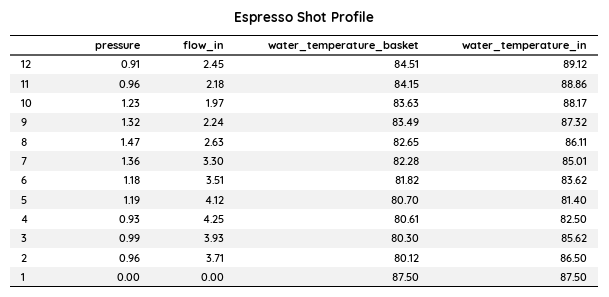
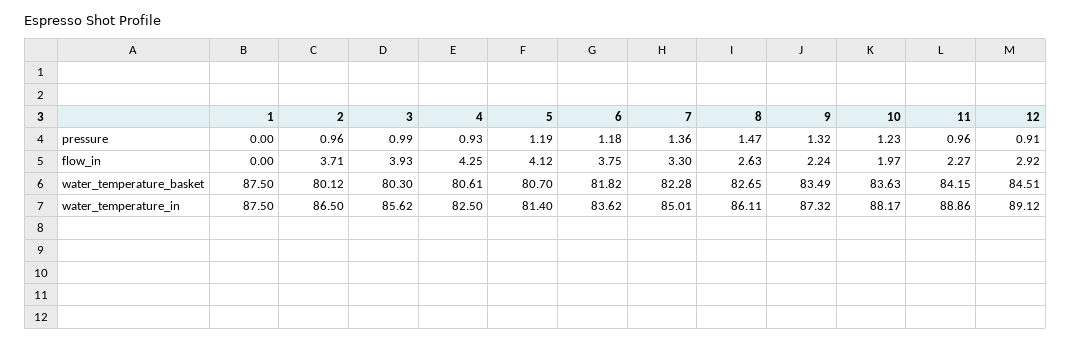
flow_in, 12: 2.45 -> 2.92
flow_in, 11: 2.18 -> 2.27
flow_in, 6: 3.51 -> 3.75

